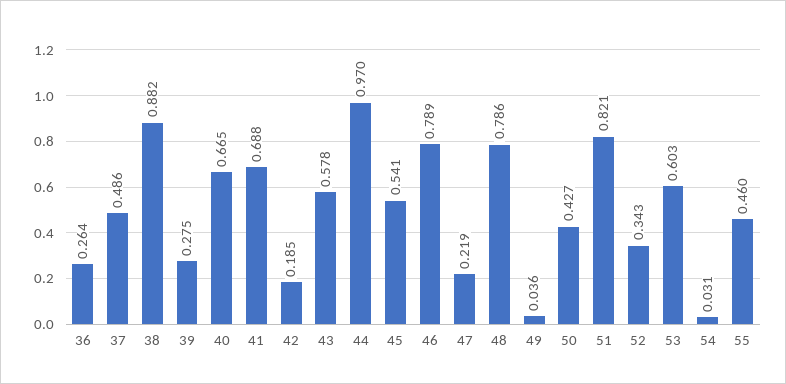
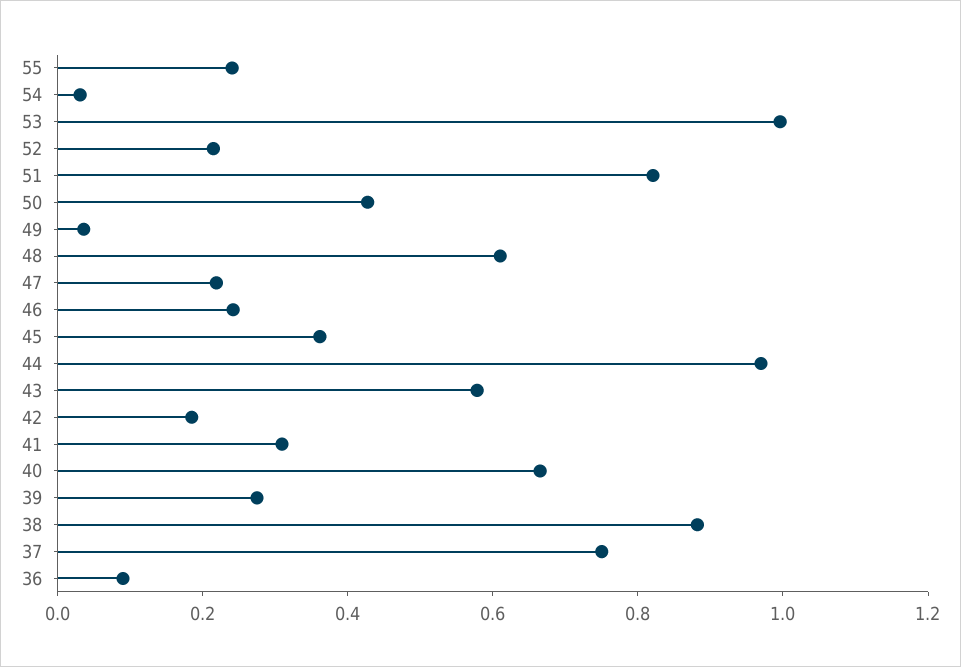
36: 0.264 -> 0.1
37: 0.486 -> 0.75
41: 0.688 -> 0.3
45: 0.541 -> 0.35
46: 0.789 -> 0.25
48: 0.786 -> 0.6
52: 0.343 -> 0.2
53: 0.603 -> 1
55: 0.46 -> 0.25

